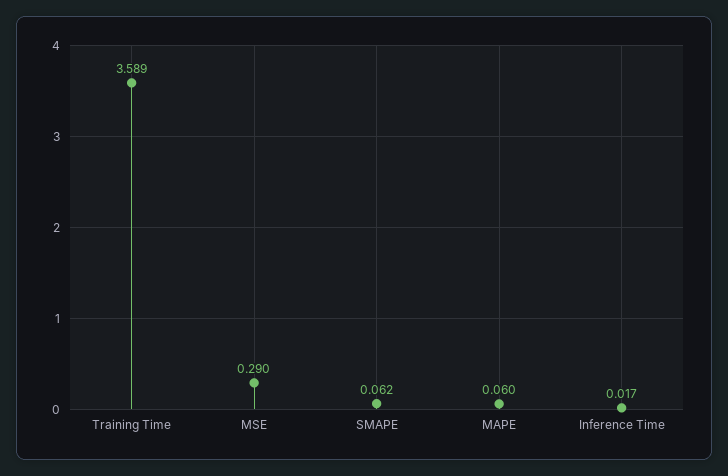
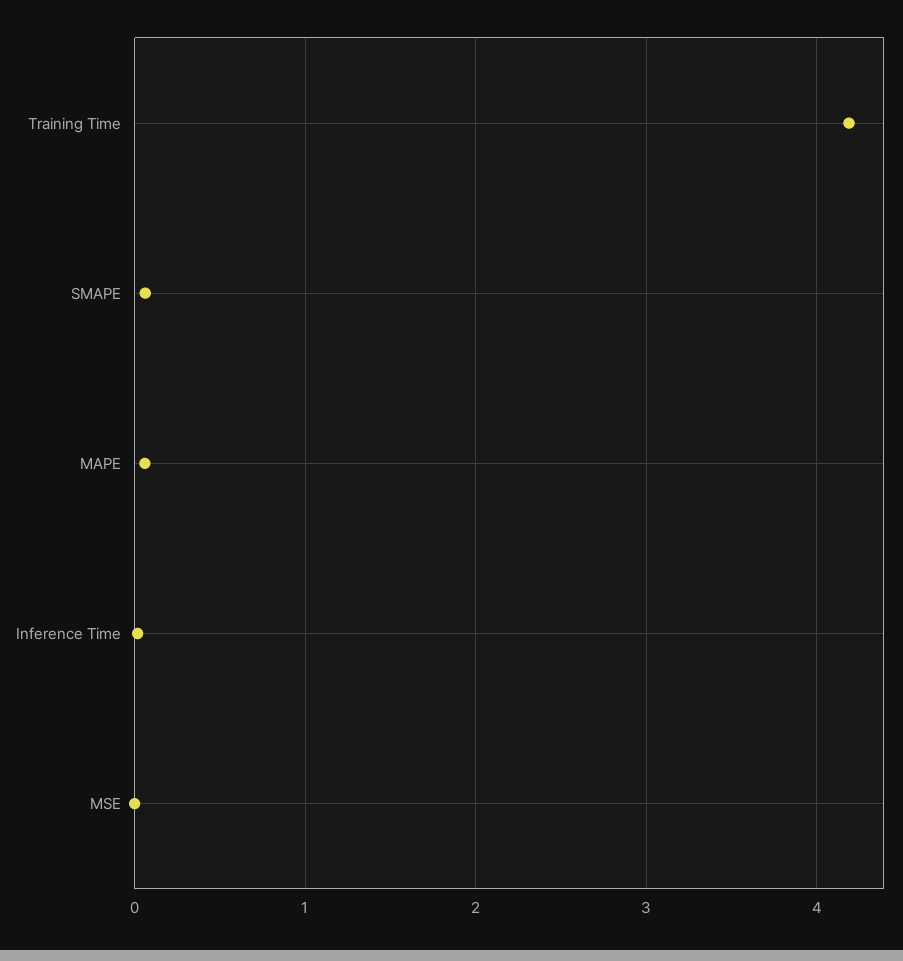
Training Time: 3.589 -> 4.2
MSE: 0.29 -> 0

